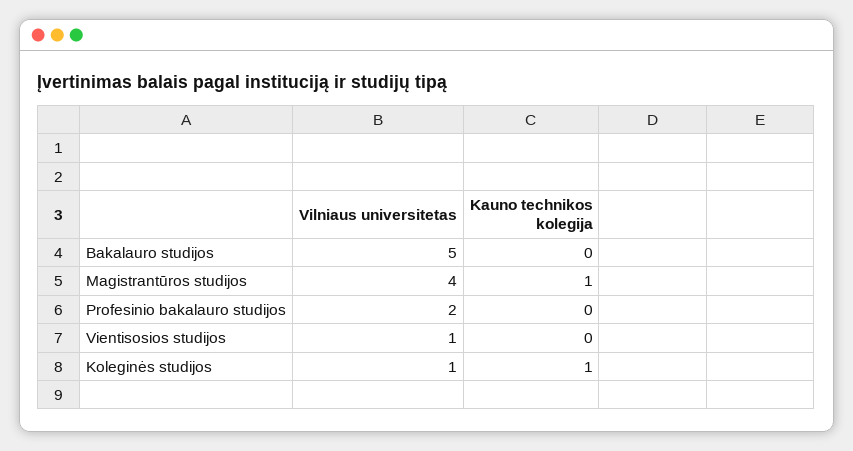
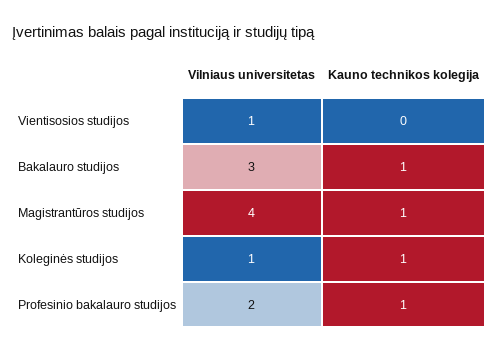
Vilniaus universitetas, Bakalauro studijos: 5 -> 3
Kauno technikos kolegija, Bakalauro studijos: 0 -> 1
Kauno technikos kolegija, Profesinio bakalauro studijos: 0 -> 1

